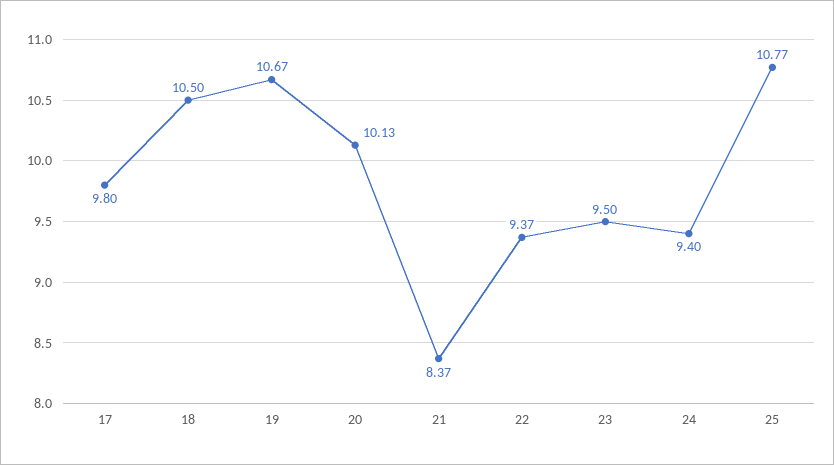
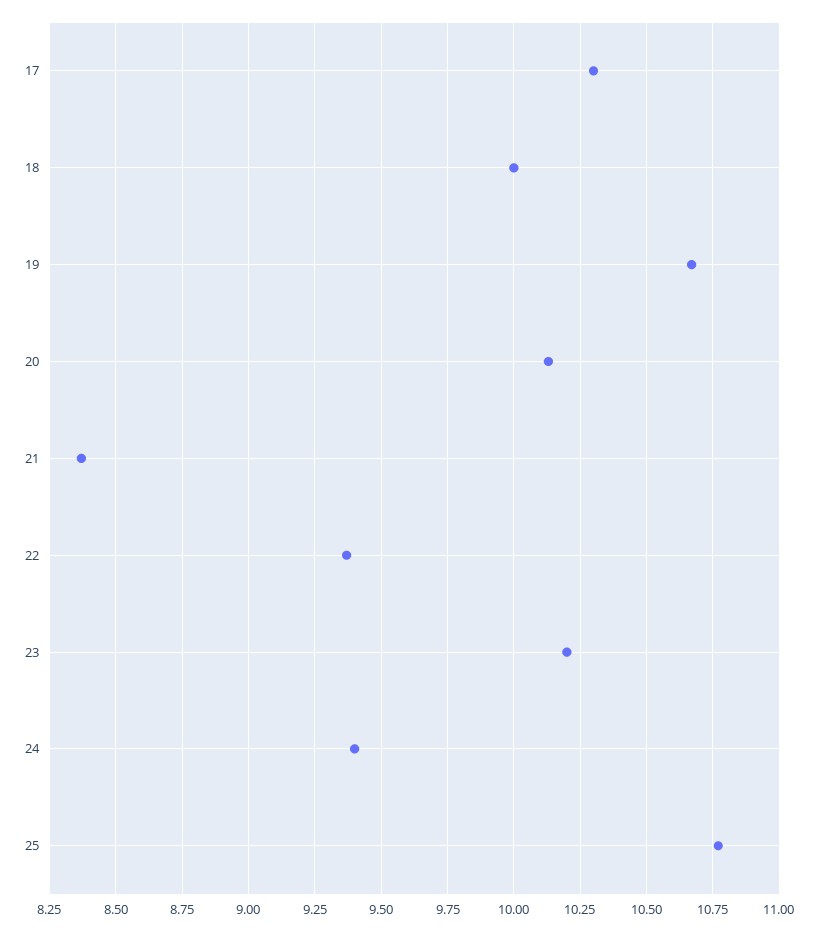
17: 9.8 -> 10.3
18: 10.5 -> 10
23: 9.5 -> 10.2

